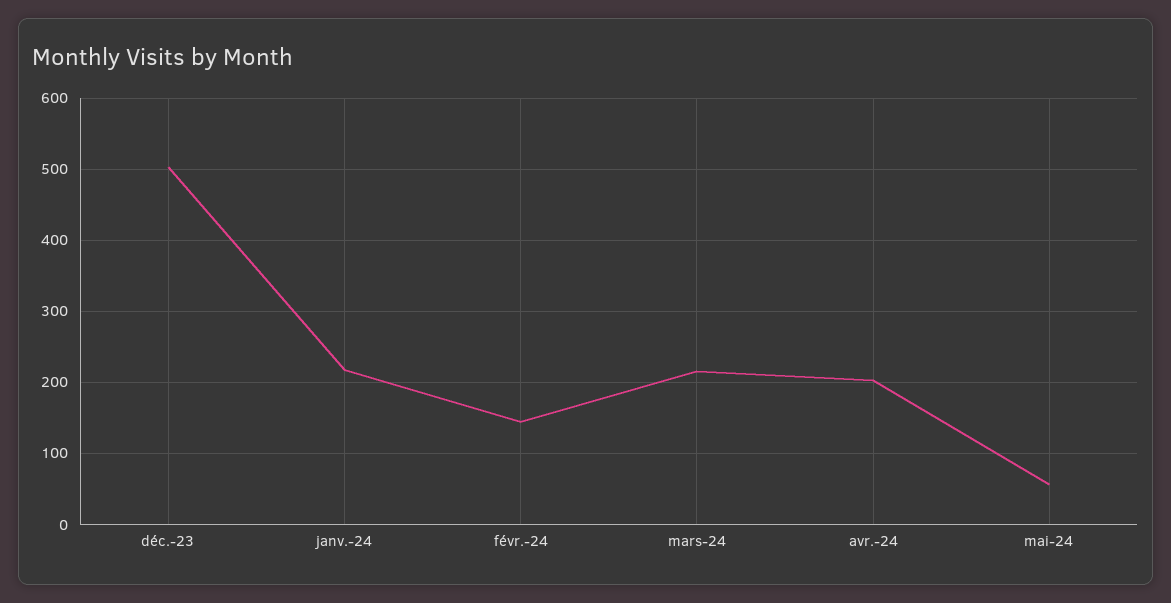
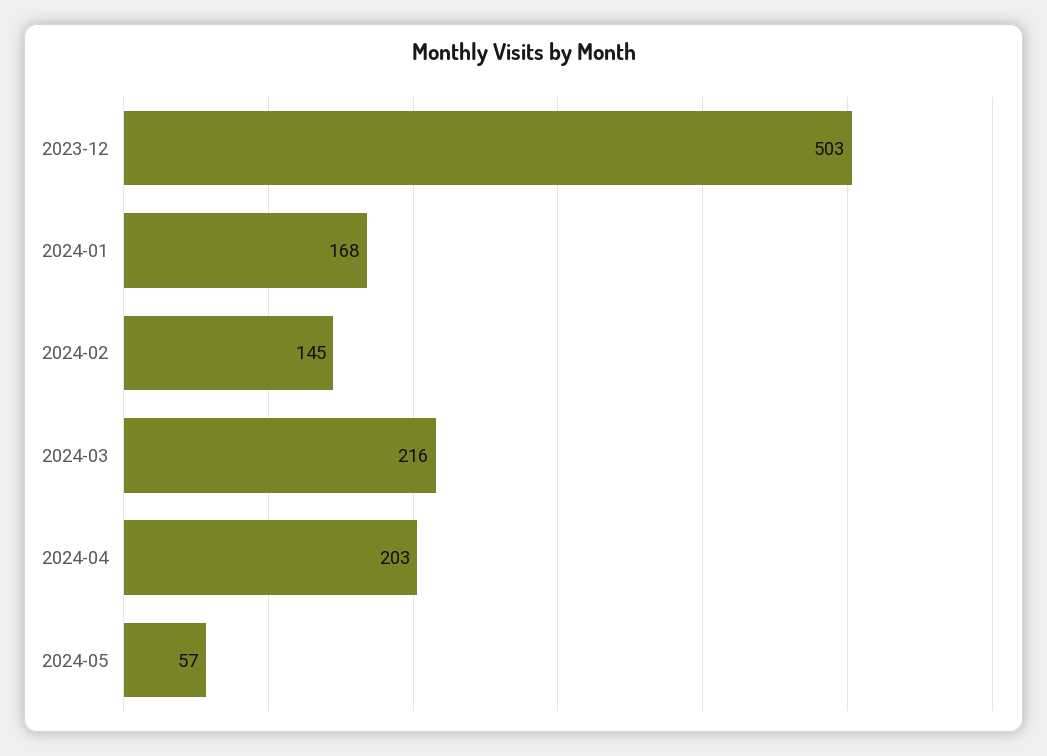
janv.-24: 220 -> 168

